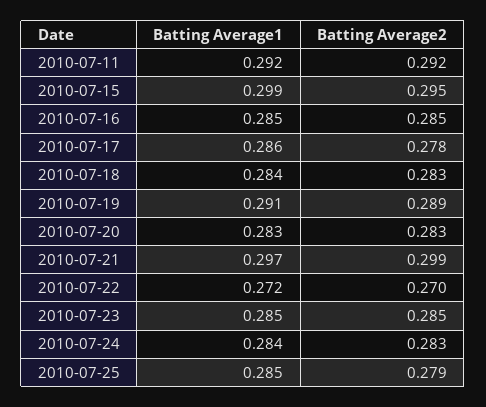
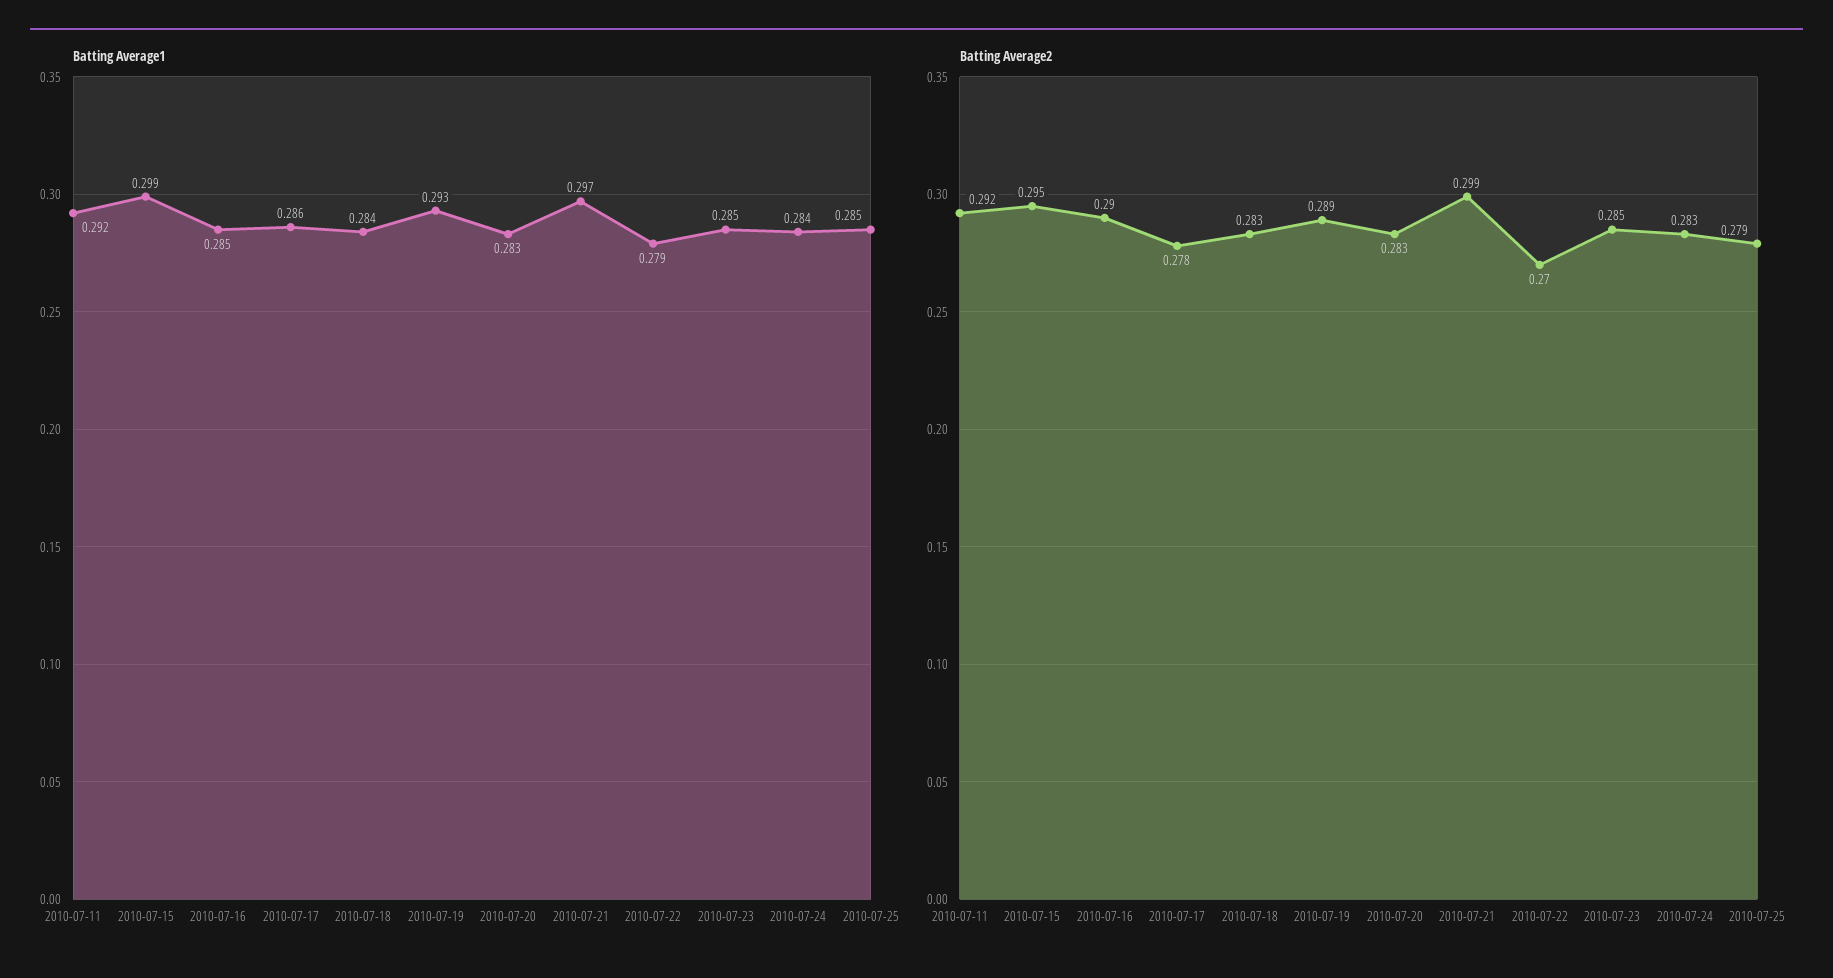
Batting Average2, 2010-07-16: 0.285 -> 0.29
Batting Average1, 2010-07-19: 0.291 -> 0.293
Batting Average1, 2010-07-22: 0.272 -> 0.279

